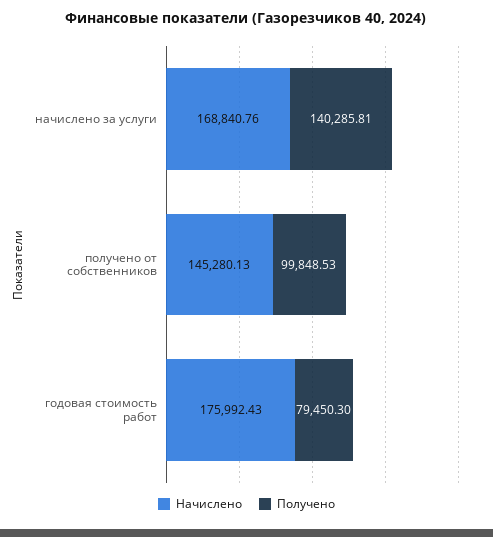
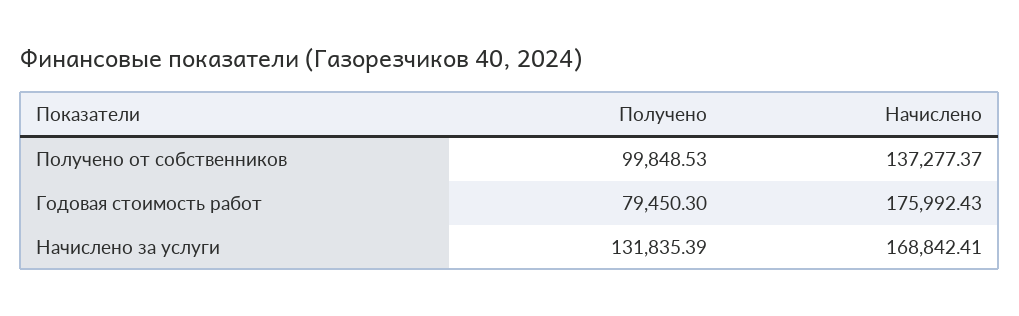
Начислено, начислено за услуги: 168840.76 -> 168842.41
Получено, начислено за услуги: 140285.81 -> 131835.39
Начислено, получено от собственников: 145280.13 -> 137277.37

